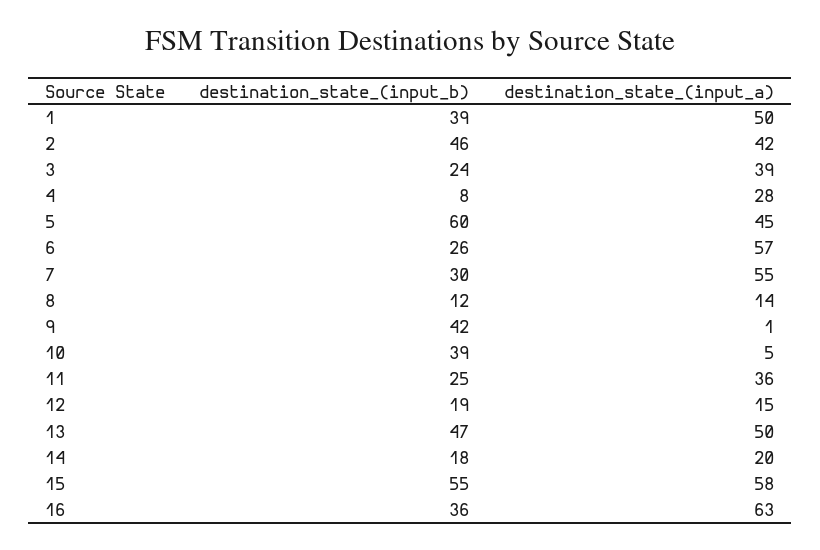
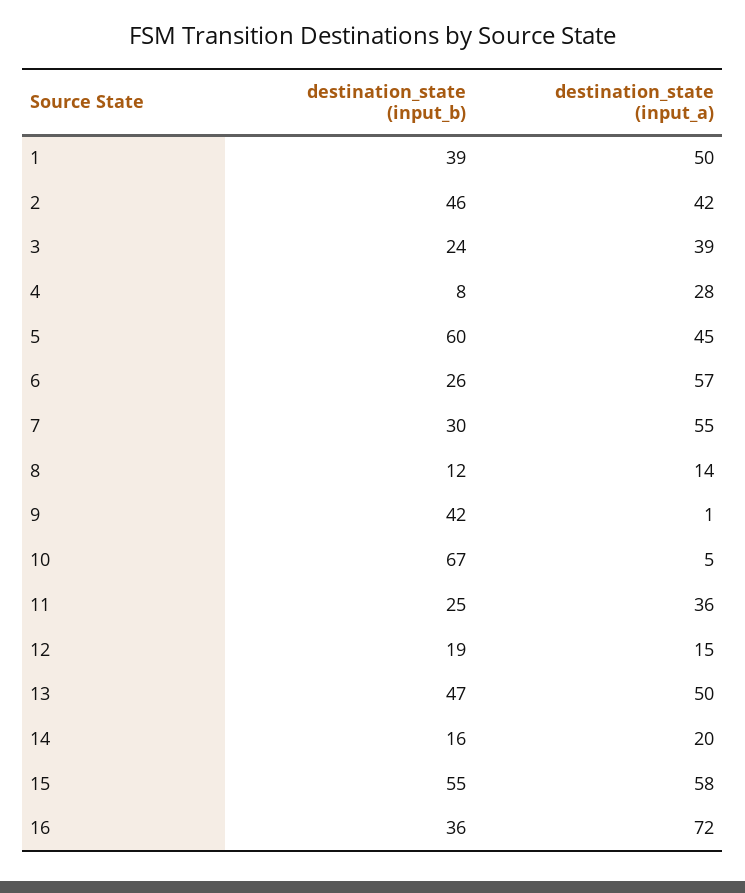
destination_state_(input_b), 10: 39 -> 67
destination_state_(input_b), 14: 18 -> 16
destination_state_(input_a), 16: 63 -> 72

